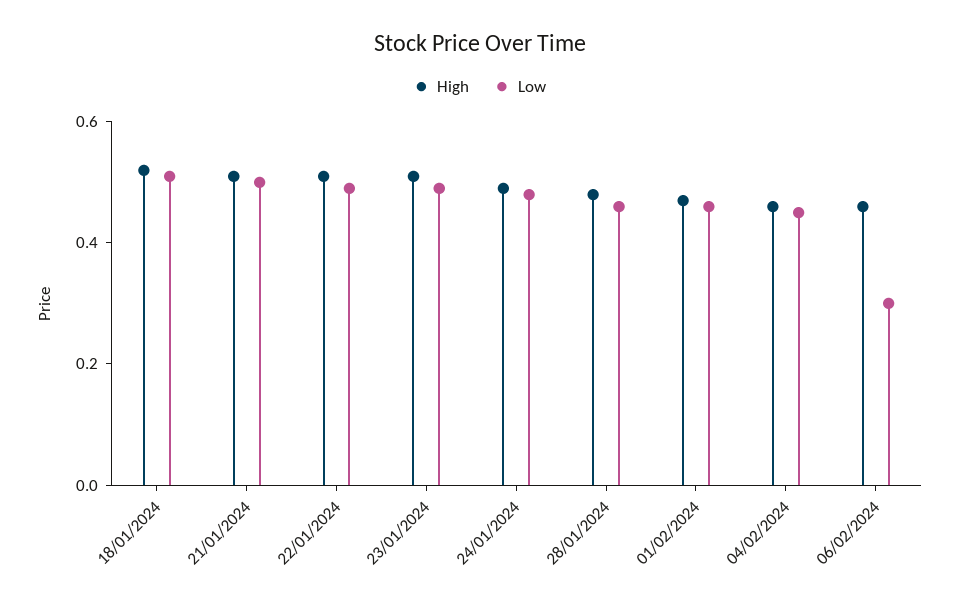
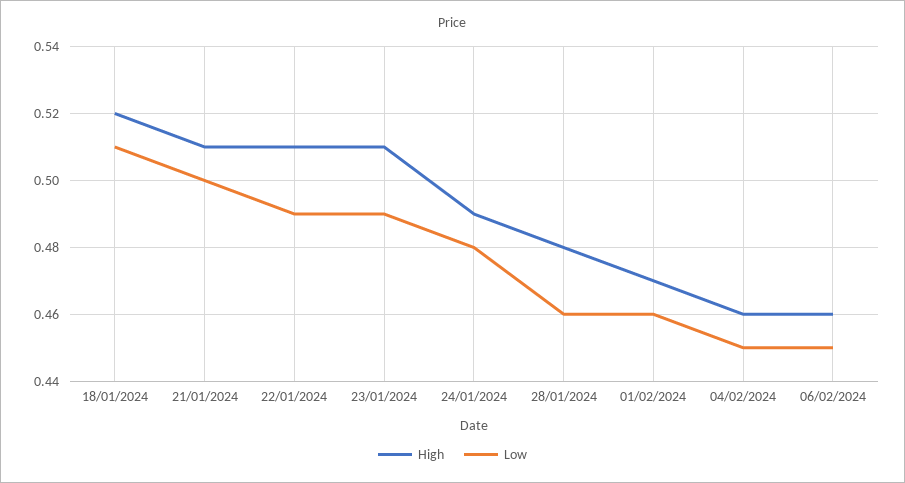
Low, 06/02/2024: 0.3 -> 0.45

